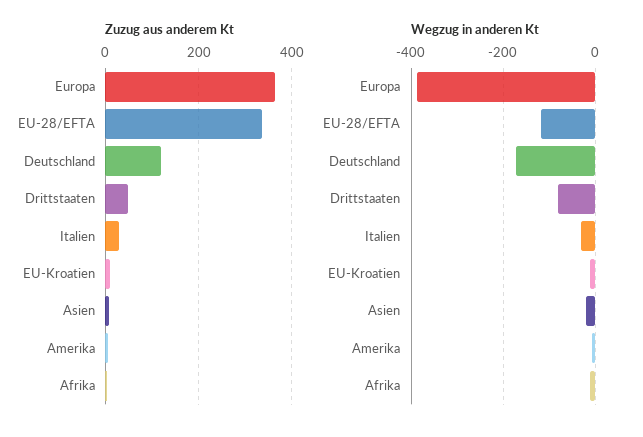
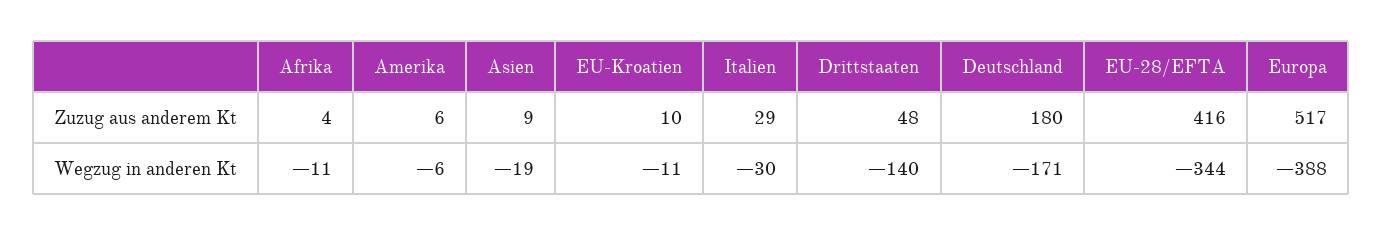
Zuzug aus anderem Kt, Europa: 360 -> 517
Zuzug aus anderem Kt, EU-28/EFTA: 340 -> 416
Zuzug aus anderem Kt, Deutschland: 120 -> 180
Wegzug in anderen Kt, EU-28/EFTA: -120 -> -344
Wegzug in anderen Kt, Drittstaaten: -80 -> -140

